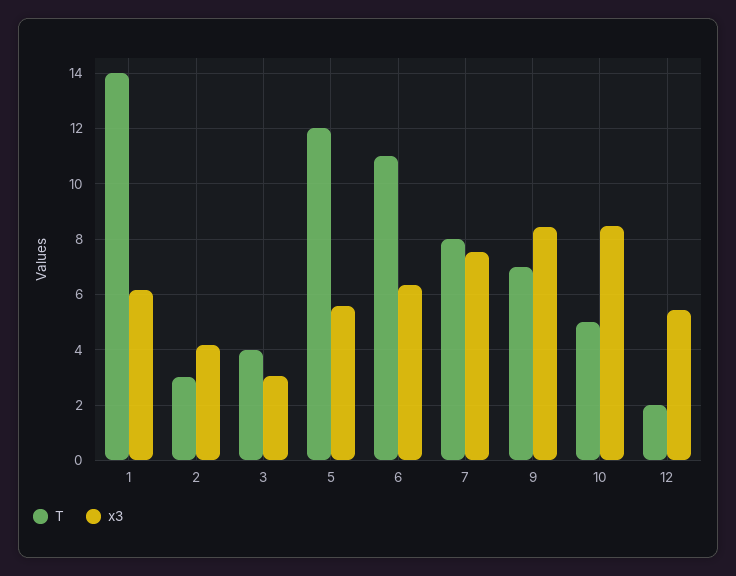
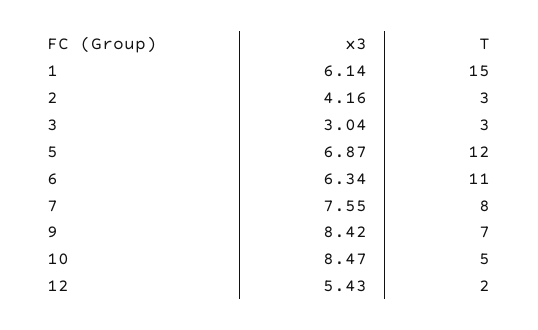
T, 1: 14 -> 15
T, 3: 4 -> 3
x3, 5: 5.5 -> 6.87

